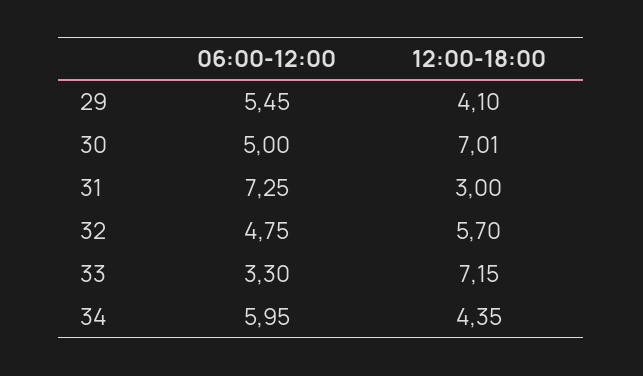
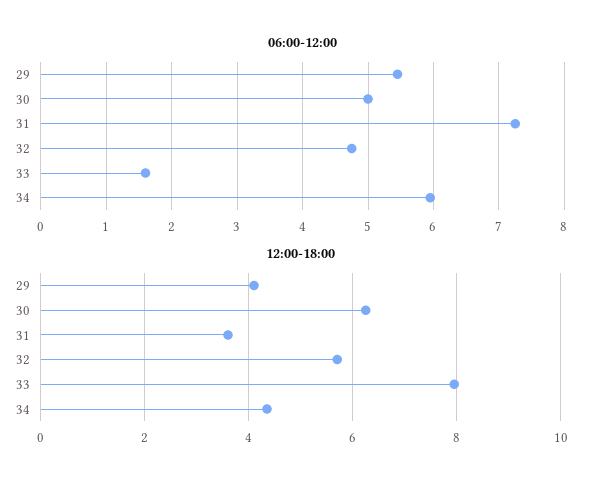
12:00-18:00, 30: 7.01 -> 6.2
12:00-18:00, 31: 3 -> 3.6
06:00-12:00, 33: 3.3 -> 1.6
12:00-18:00, 33: 7.15 -> 8

